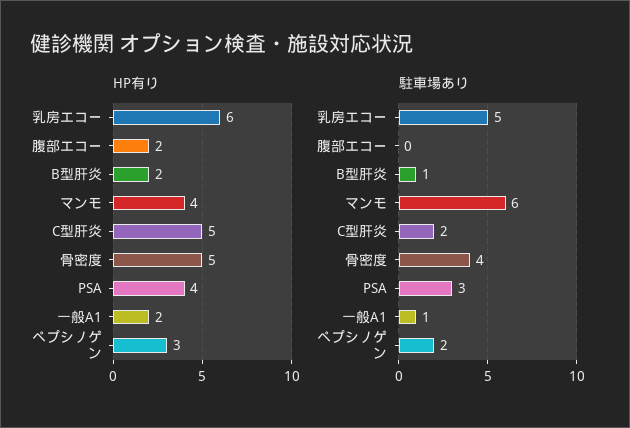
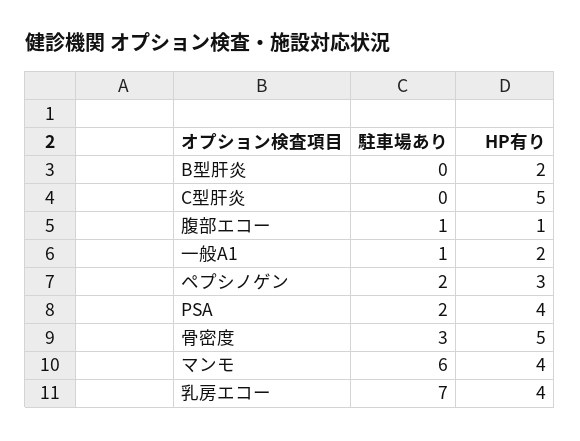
HP有り, 乳房エコー: 6 -> 4
HP有り, 腹部エコー: 2 -> 1
駐車場あり, 乳房エコー: 5 -> 7
駐車場あり, 腹部エコー: 0 -> 1
駐車場あり, B型肝炎: 1 -> 0
駐車場あり, C型肝炎: 2 -> 0
駐車場あり, 骨密度: 4 -> 3
駐車場あり, PSA: 3 -> 2

